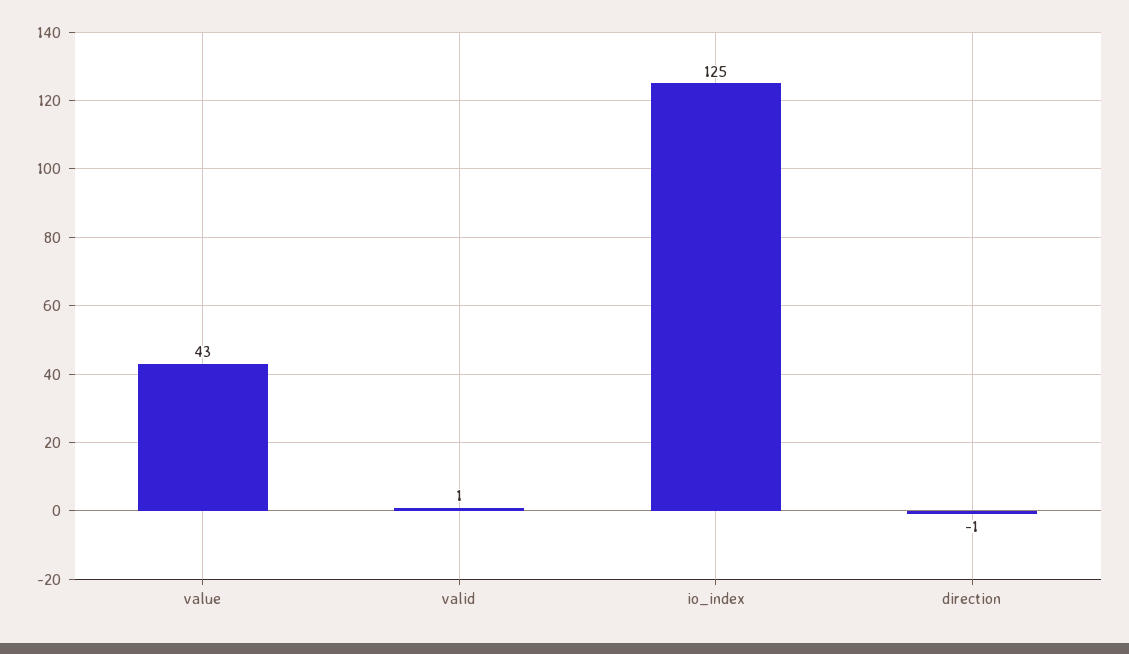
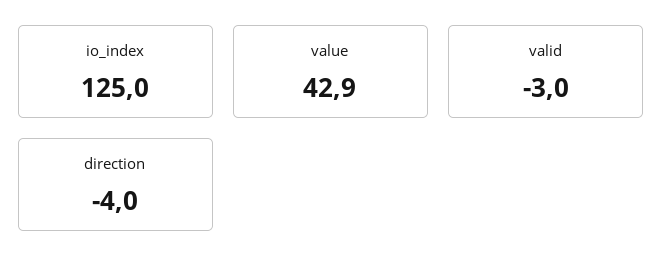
valid: 1 -> -3
direction: -1 -> -4

